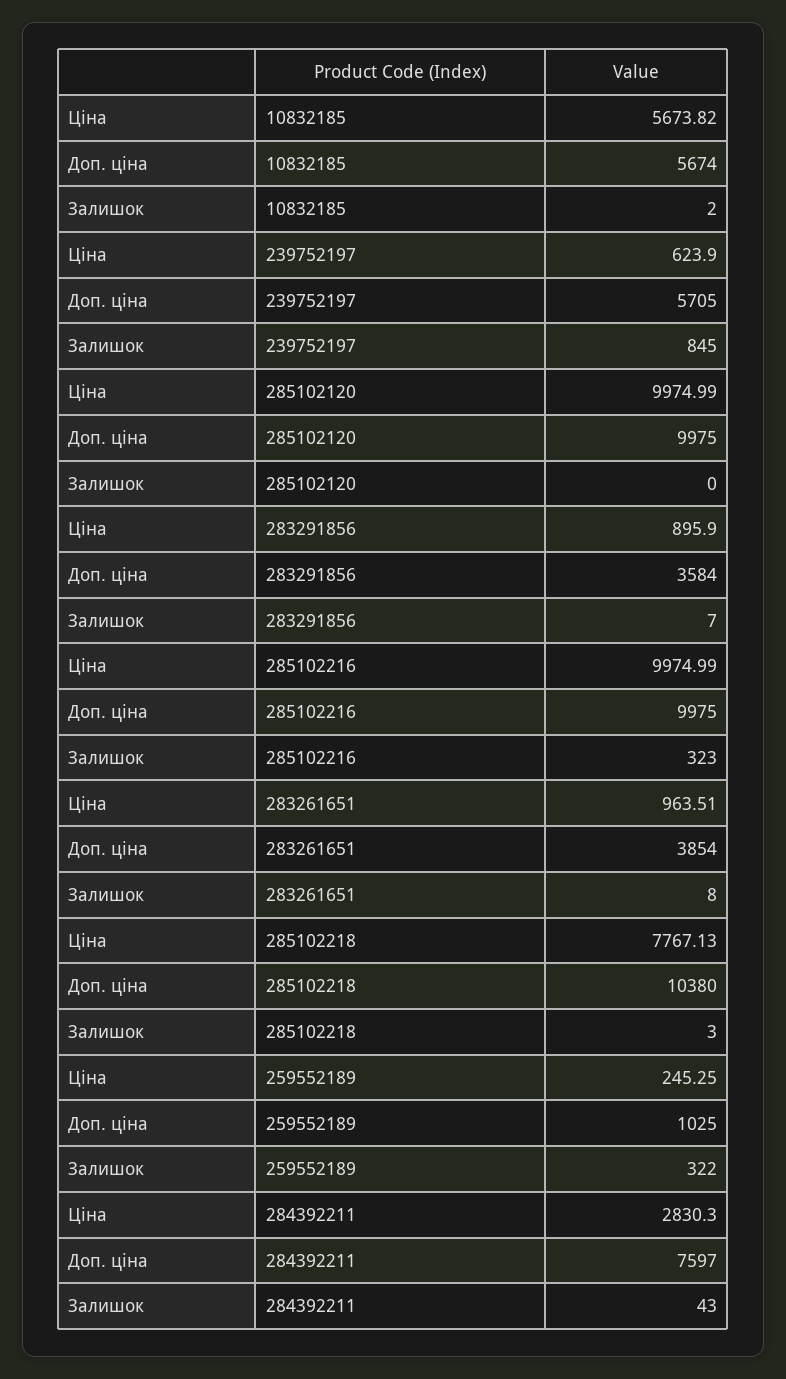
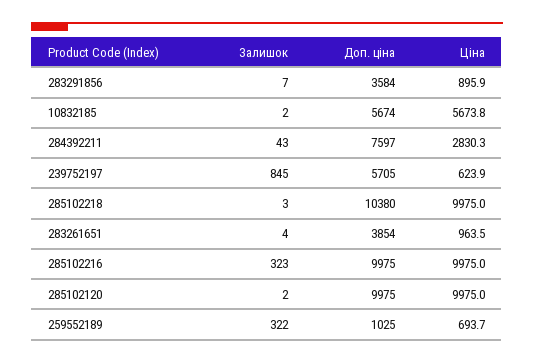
Залишок, 285102120: 0 -> 2
Залишок, 283261651: 8 -> 4
Ціна, 285102218: 7767.13 -> 9975
Ціна, 259552189: 245.25 -> 693.7

